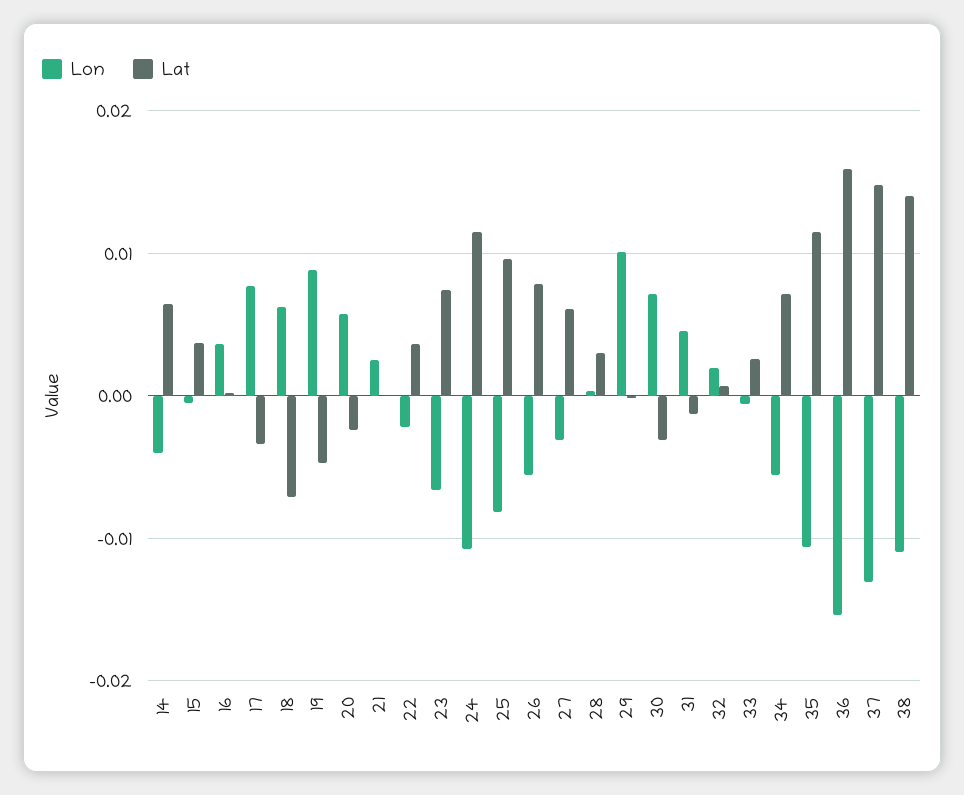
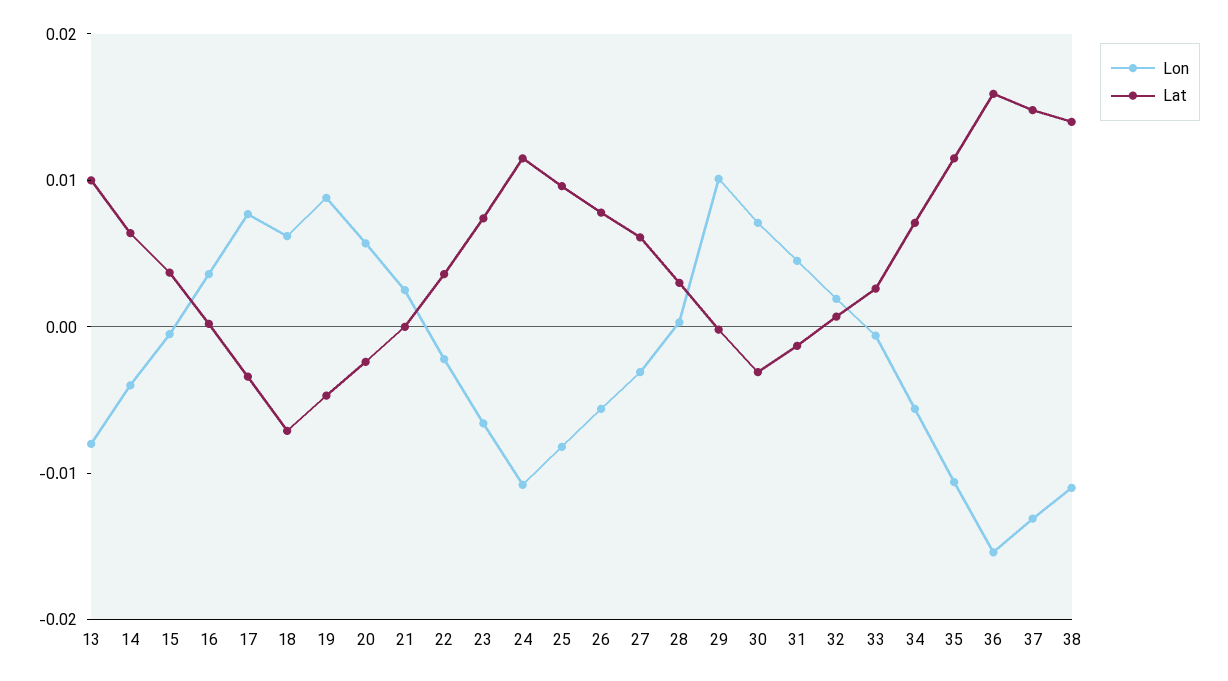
Lon, 13: none -> -0.008
Lat, 13: none -> 0.01

